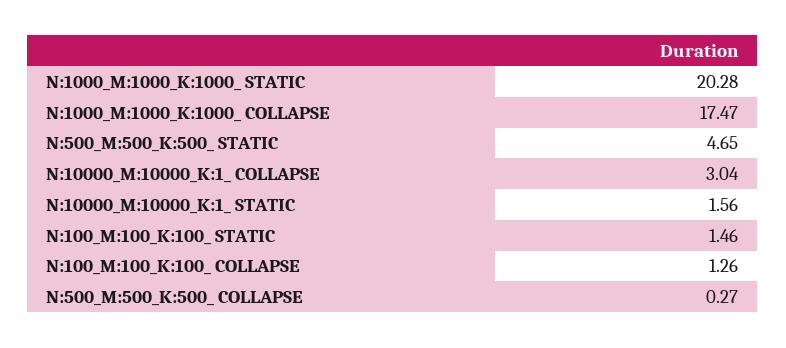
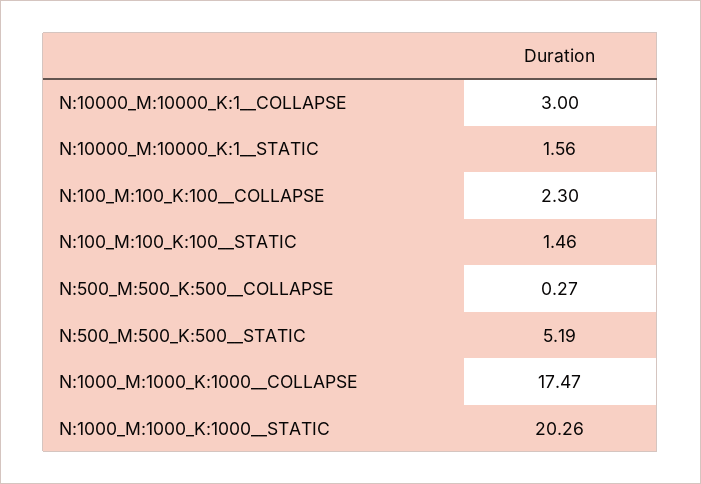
N:1000_M:1000_K:1000_ STATIC: 20.28 -> 20.26
N:500_M:500_K:500_ STATIC: 4.65 -> 5.19
N:10000_M:10000_K:1_ COLLAPSE: 3.04 -> 3
N:100_M:100_K:100_ COLLAPSE: 1.26 -> 2.3

